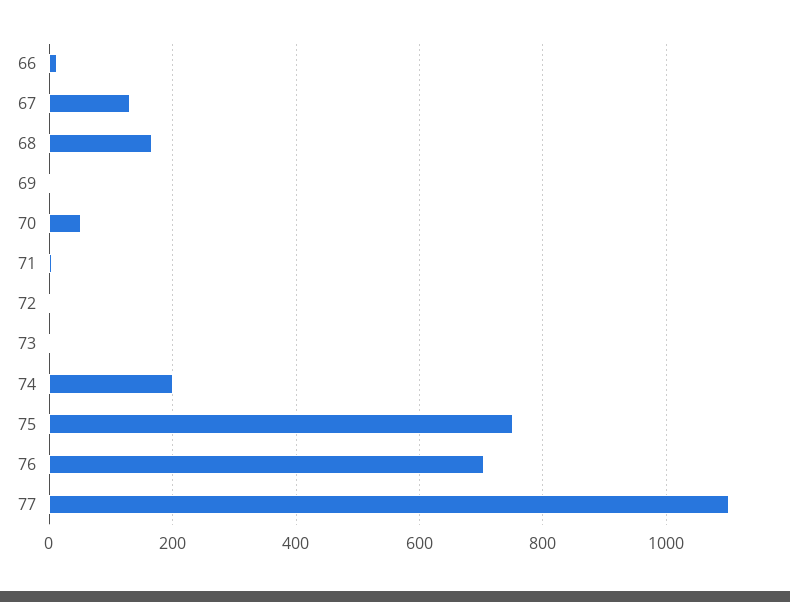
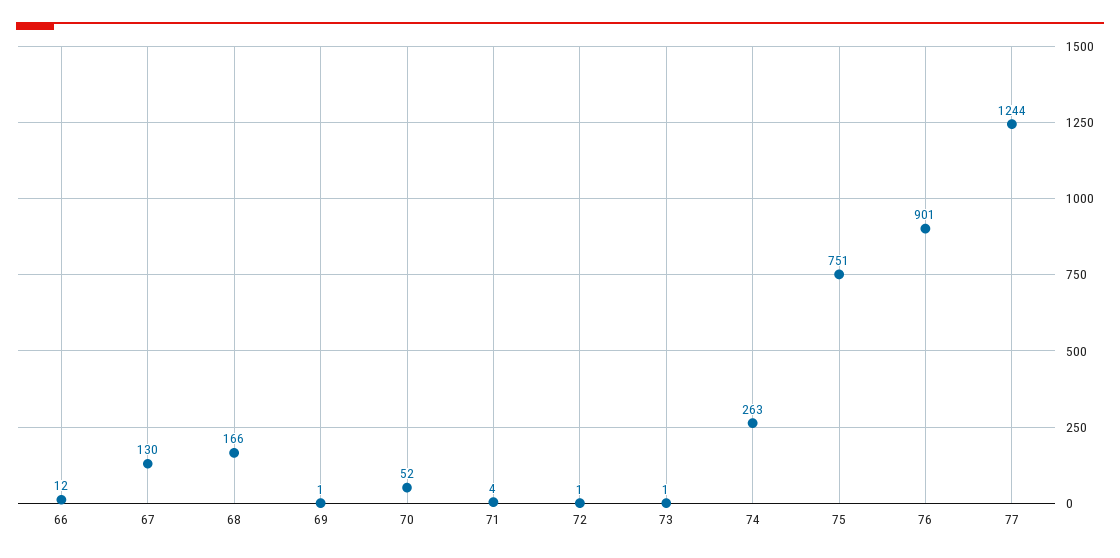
74: 200 -> 263
76: 700 -> 901
77: 1100 -> 1244

